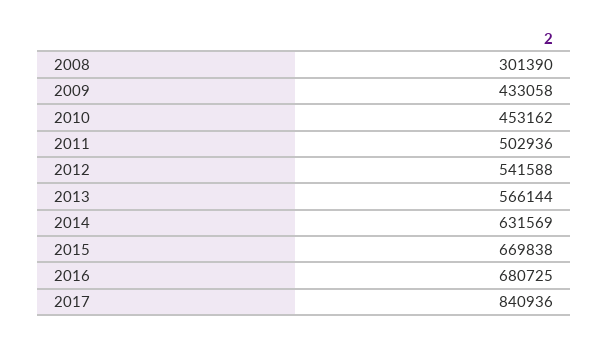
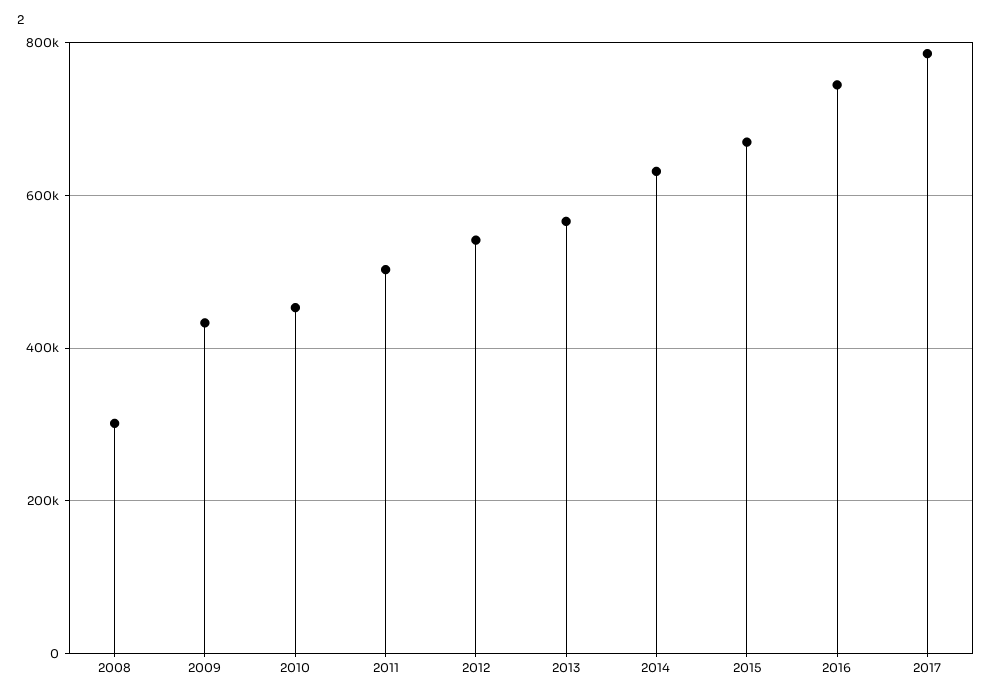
2016: 680725 -> 740000
2017: 840936 -> 780000

